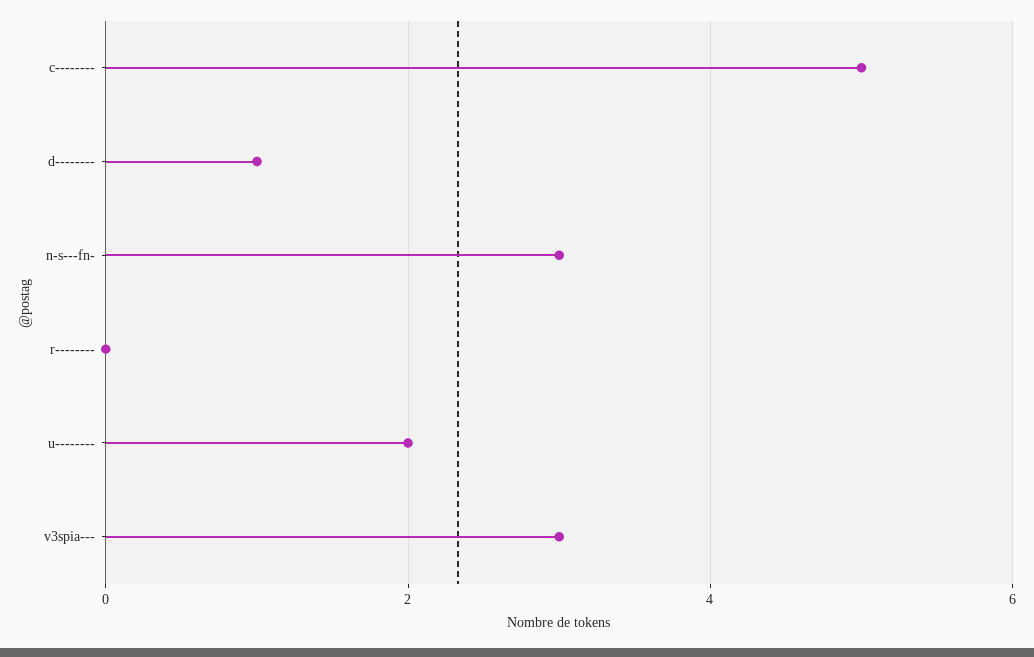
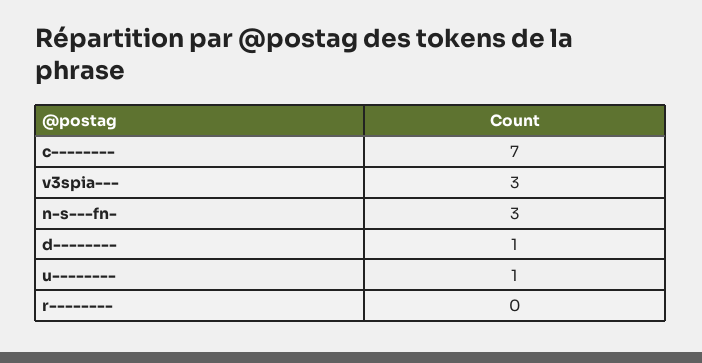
c--------: 5 -> 7
u--------: 2 -> 1

